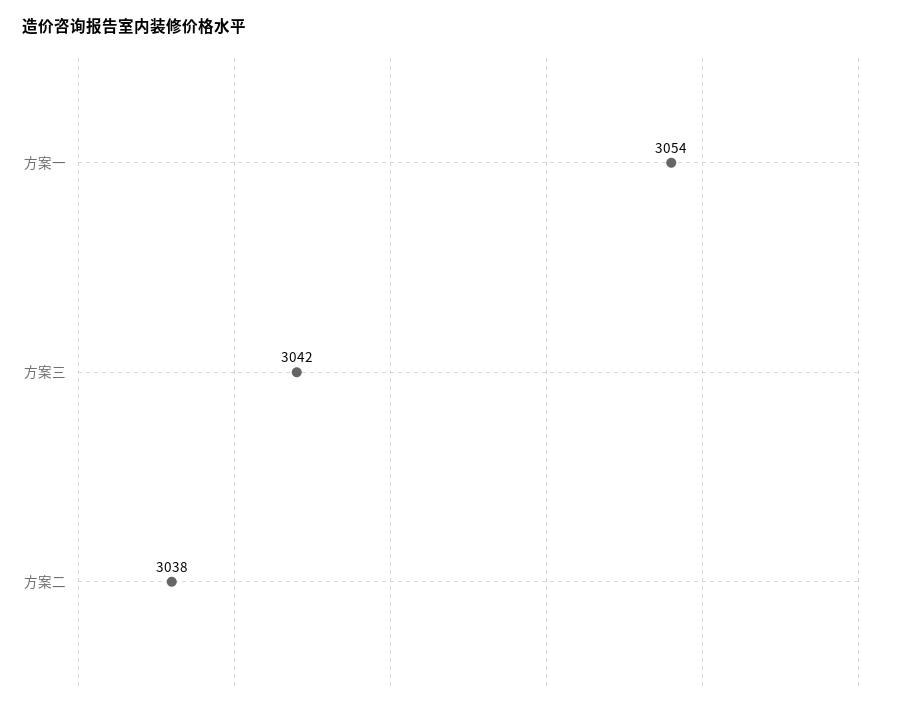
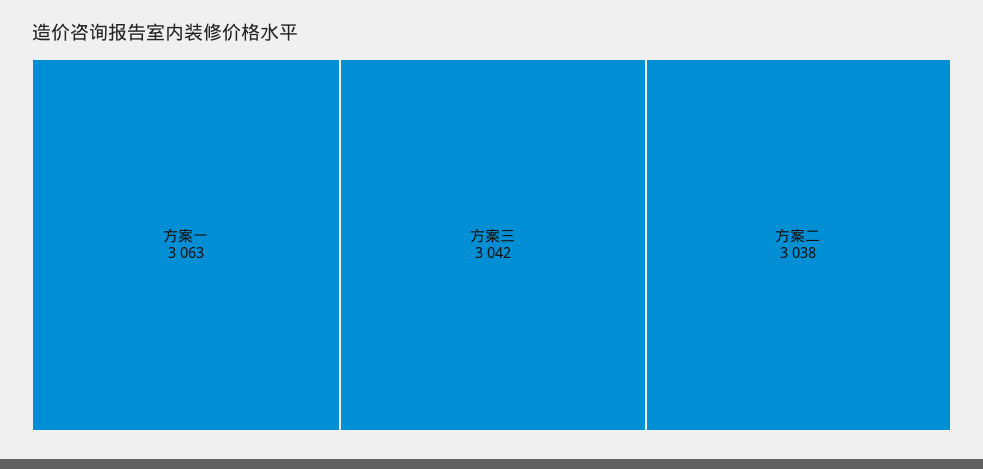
方案一: 3054 -> 3063

